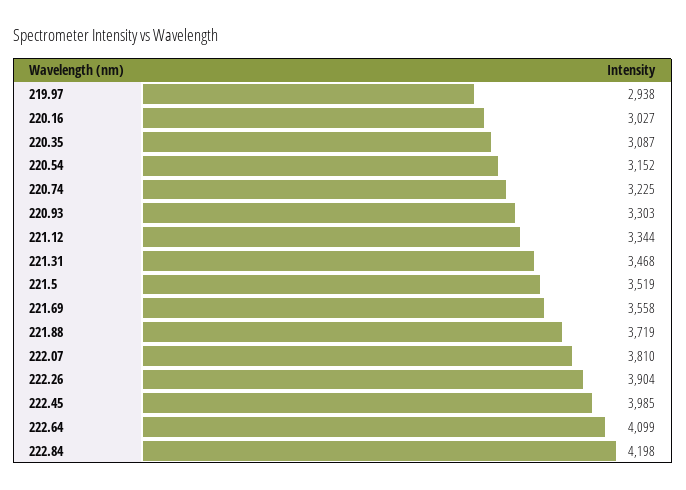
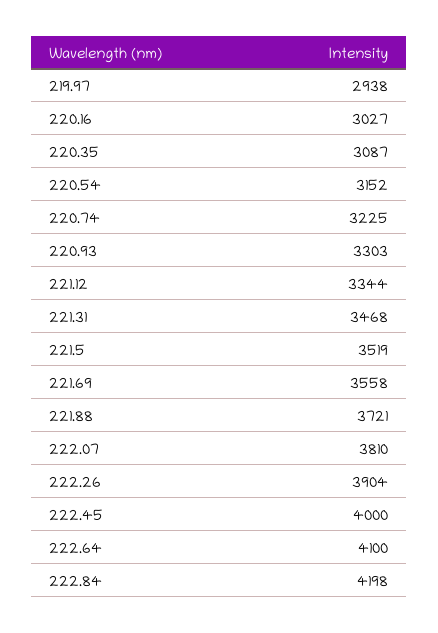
221.88: 3719 -> 3721
222.45: 3985 -> 4000
222.64: 4099 -> 4100

